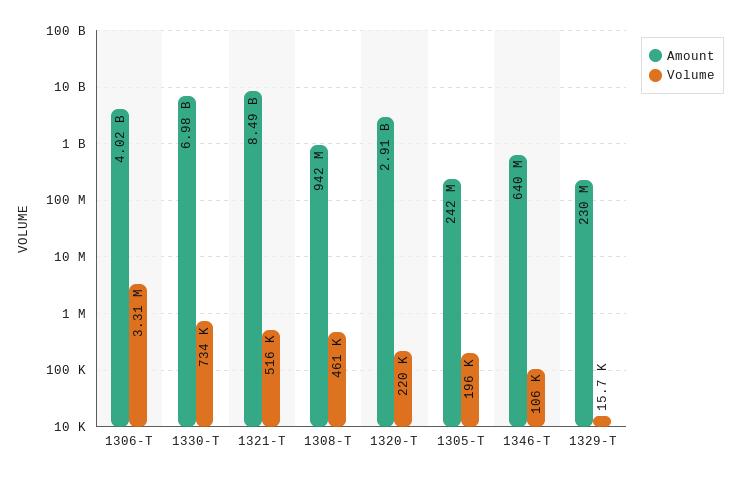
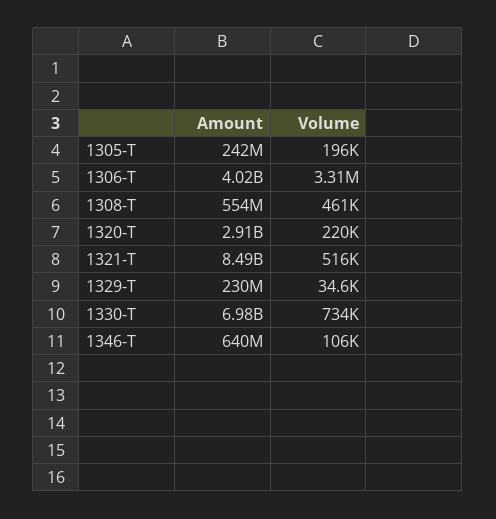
Amount, 1308-T: 942000000 -> 554000000
Volume, 1329-T: 15700 -> 34600

